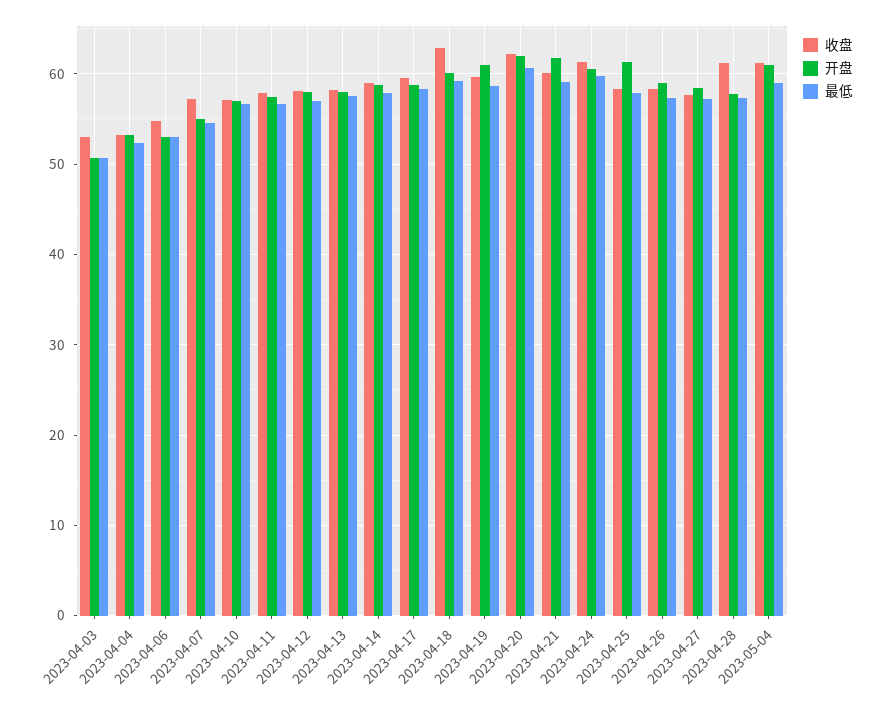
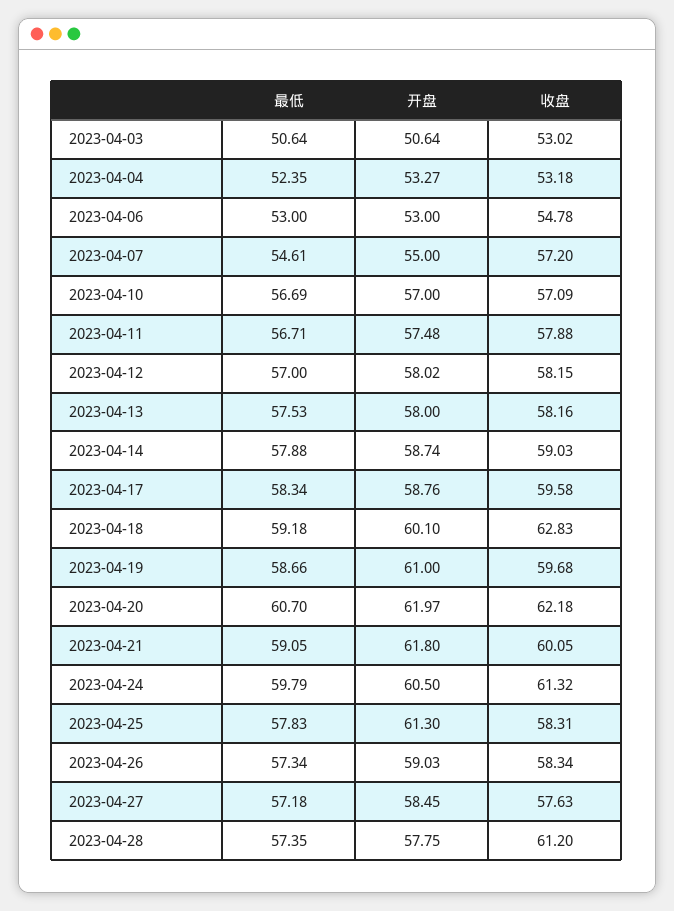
收盘, 2023-05-04: 61 -> none
开盘, 2023-05-04: 61 -> none
最低, 2023-05-04: 59 -> none

